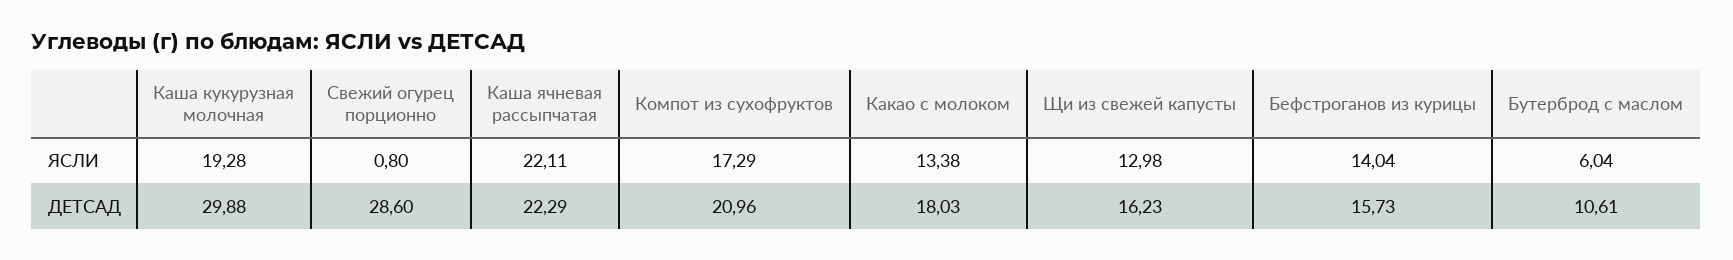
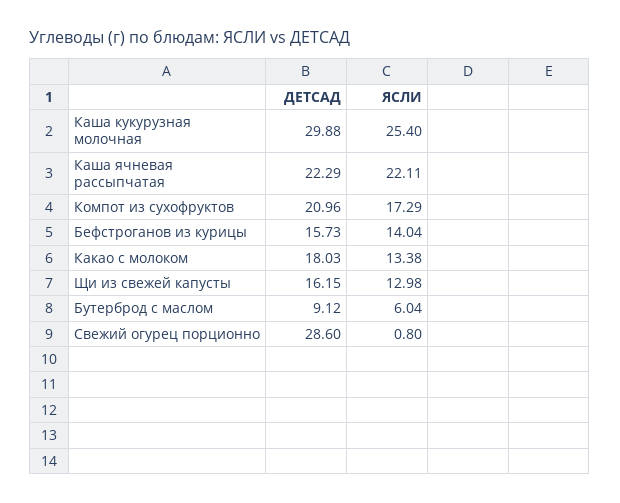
Каша кукурузная молочная, ЯСЛИ: 19.28 -> 25.4
Щи из свежей капусты, ДЕТСАД: 16.23 -> 16.15
Бутерброд с маслом, ДЕТСАД: 10.61 -> 9.12

